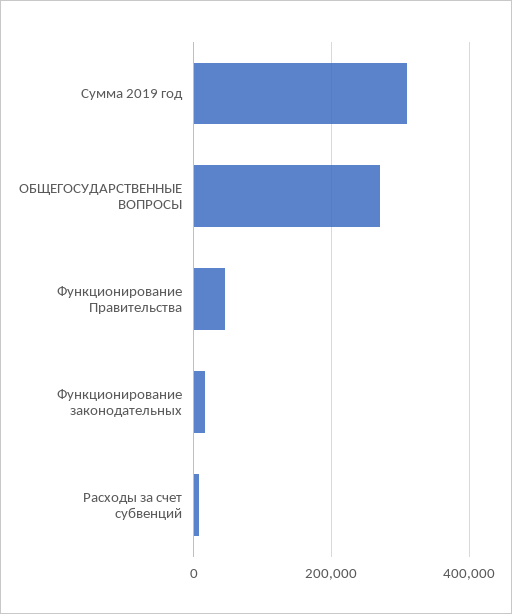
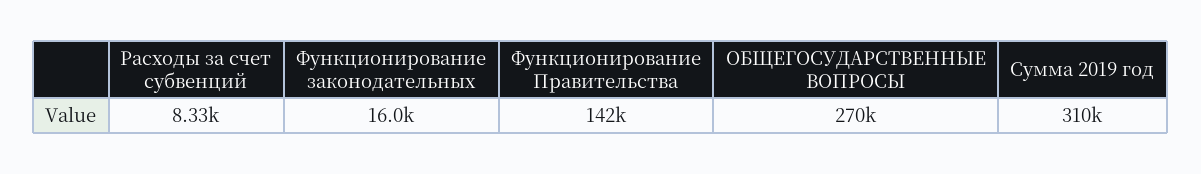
Функционирование Правительства: 40000 -> 142000

